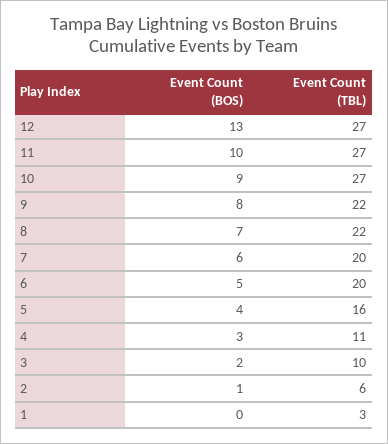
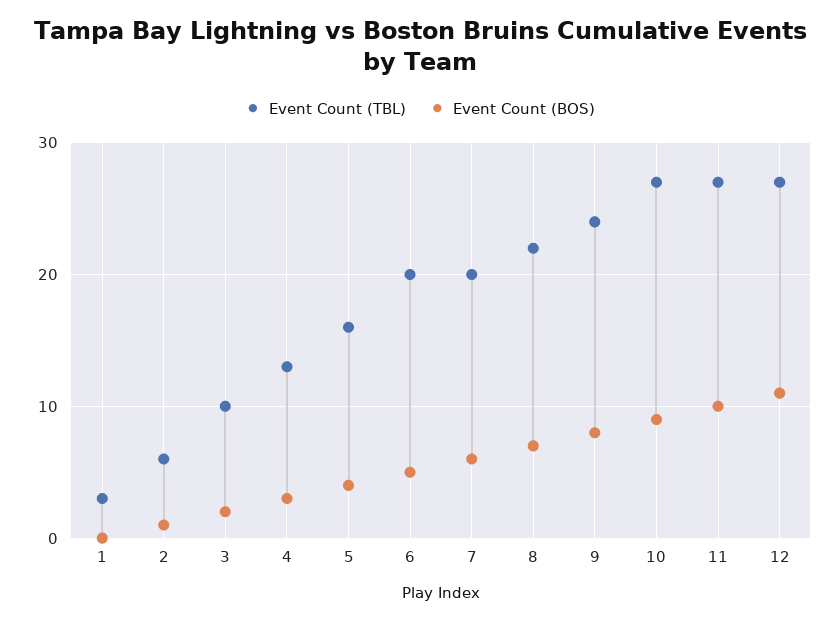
Event Count (BOS), 12: 13 -> 11
Event Count (TBL), 9: 22 -> 24
Event Count (TBL), 4: 11 -> 13

